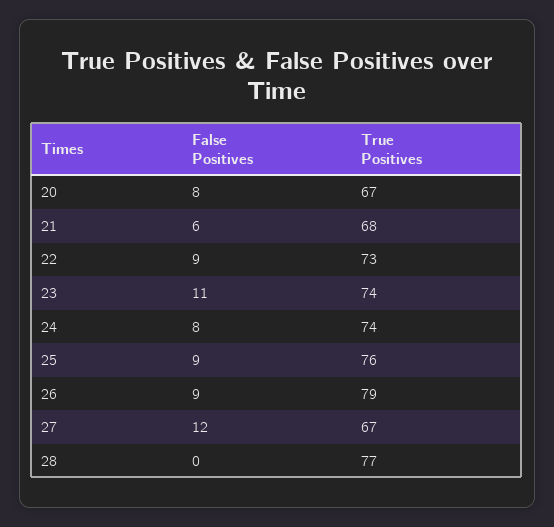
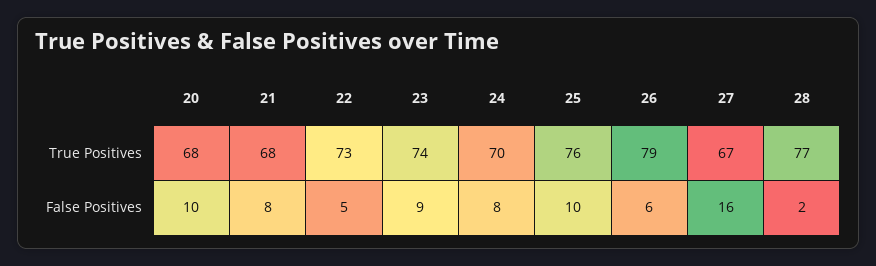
False Positives, 20: 8 -> 10
True Positives, 20: 67 -> 68
False Positives, 21: 6 -> 8
False Positives, 22: 9 -> 5
False Positives, 23: 11 -> 9
True Positives, 24: 74 -> 70
False Positives, 25: 9 -> 10
False Positives, 26: 9 -> 6
False Positives, 27: 12 -> 16
False Positives, 28: 0 -> 2

